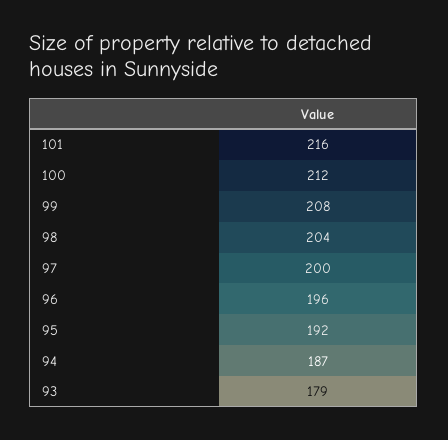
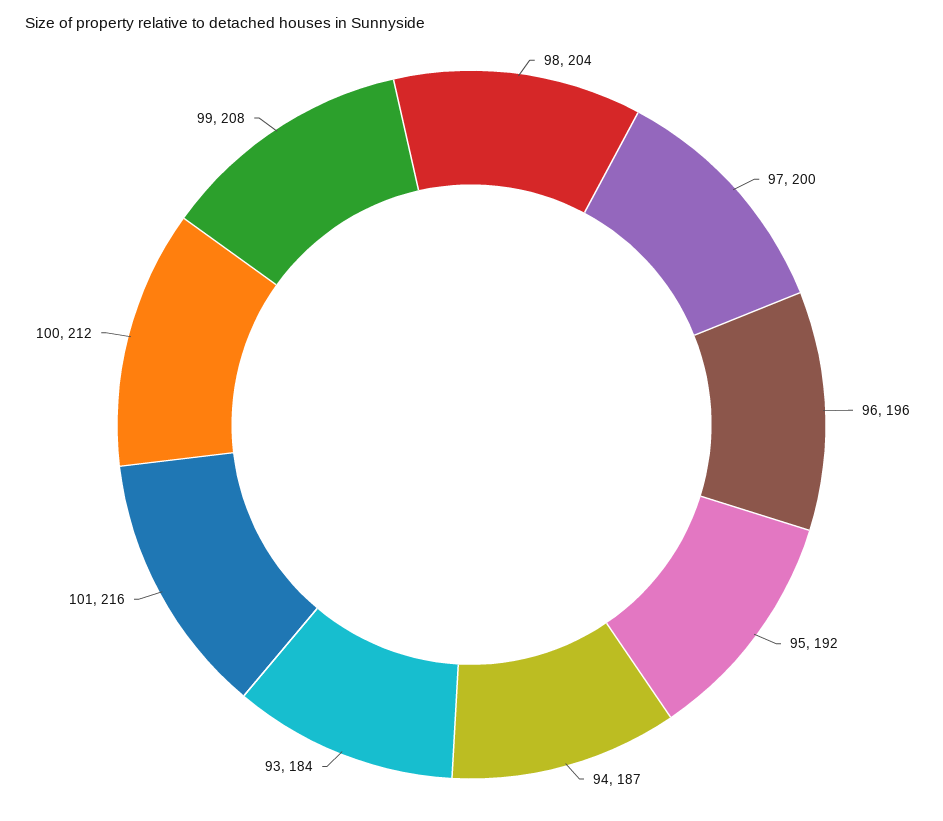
93: 179 -> 184

